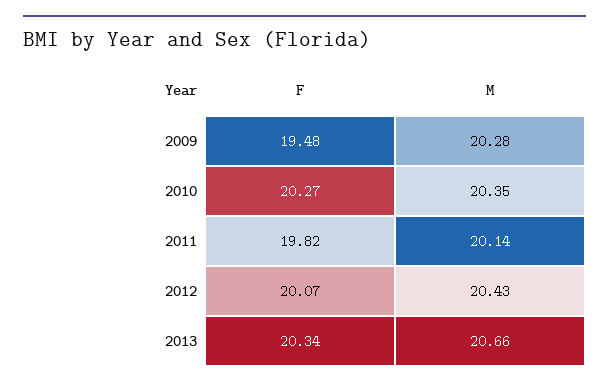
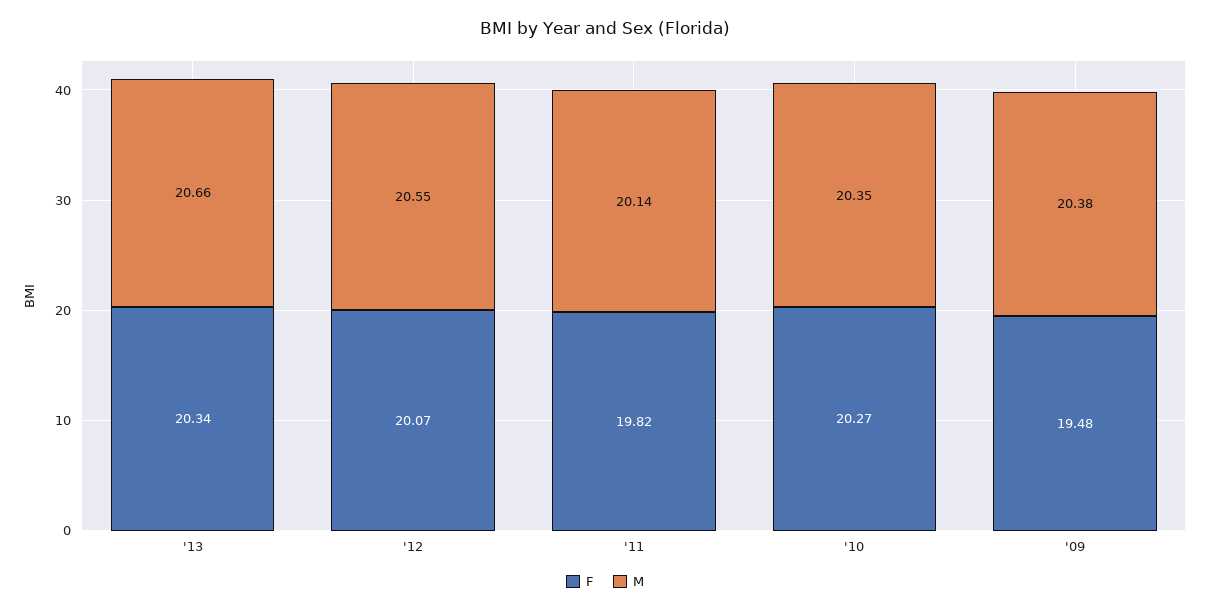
M, 2009: 20.28 -> 20.38
M, 2012: 20.43 -> 20.55

